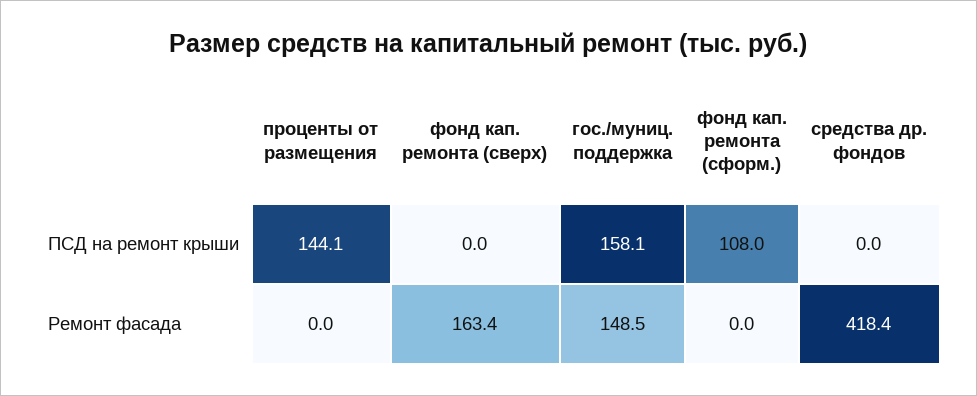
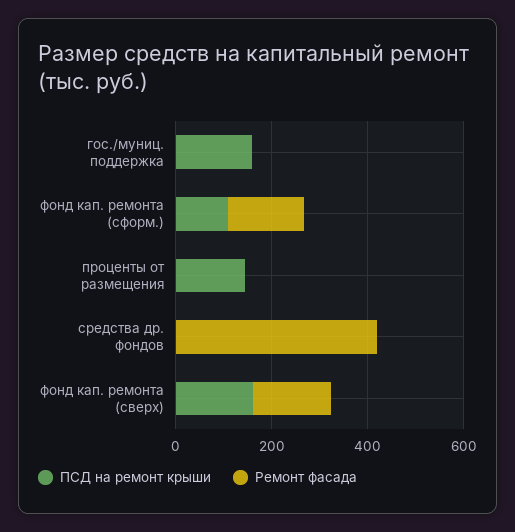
ПСД на ремонт крыши, фонд кап. ремонта (сверх): 0 -> 150
Ремонт фасада, гос./муниц. поддержка: 148.5 -> 0
Ремонт фасада, фонд кап. ремонта (сформ.): 0 -> 150

